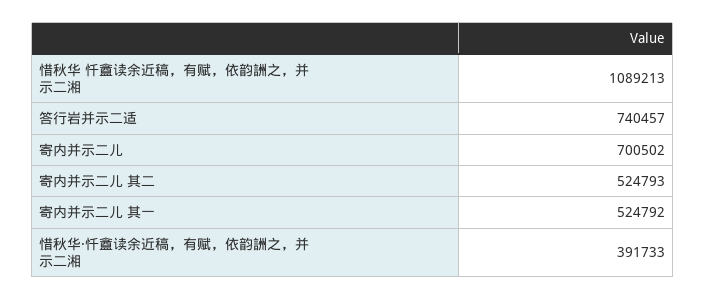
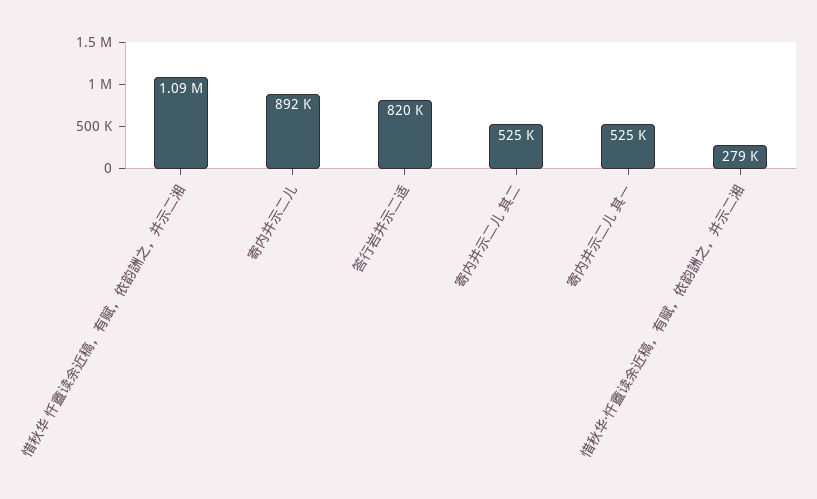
答行岩并示二适: 740457 -> 820000
寄内并示二儿: 700502 -> 892000
惜秋华·忏盦读余近稿，有赋，依韵詶之，并示二湘: 391733 -> 279000

